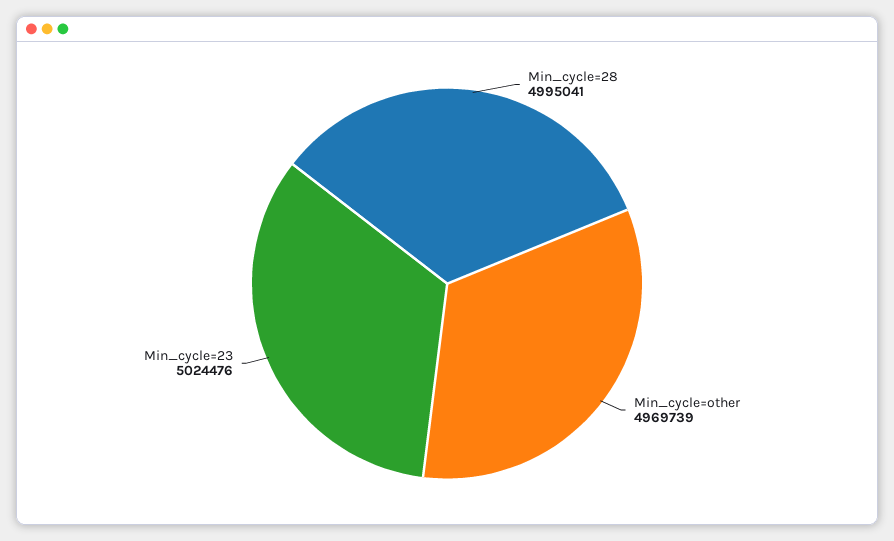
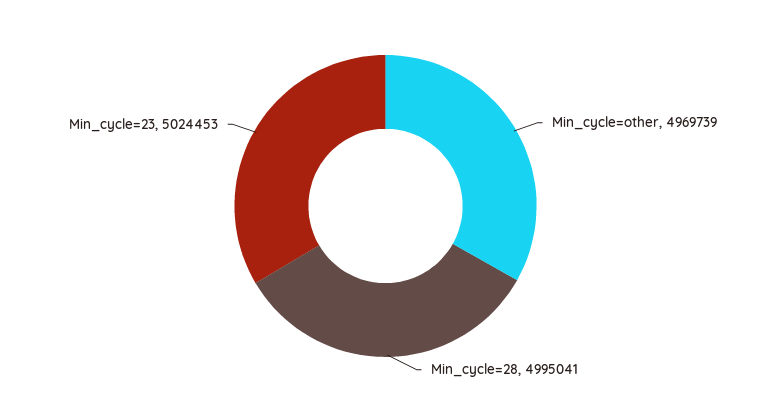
Min_cycle=23: 5024476 -> 5024453

